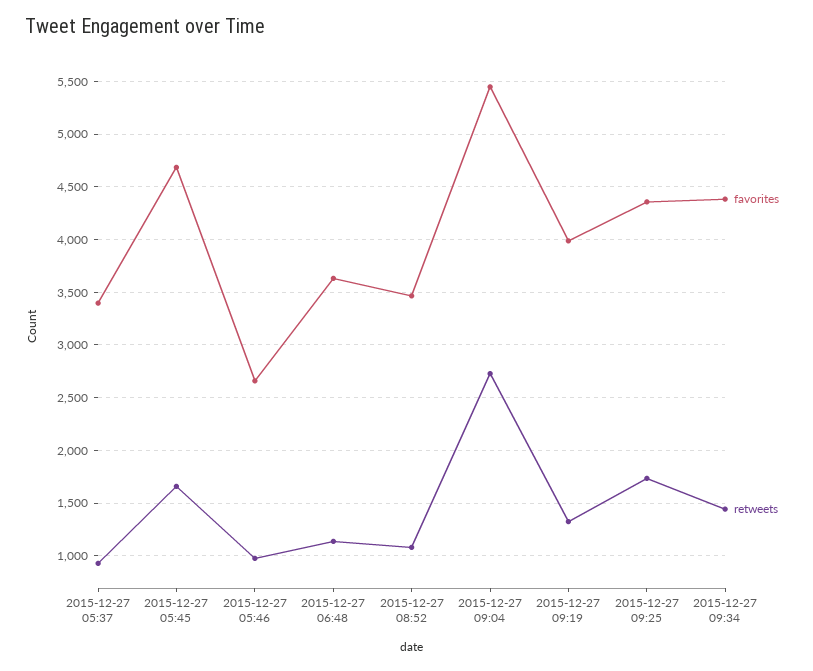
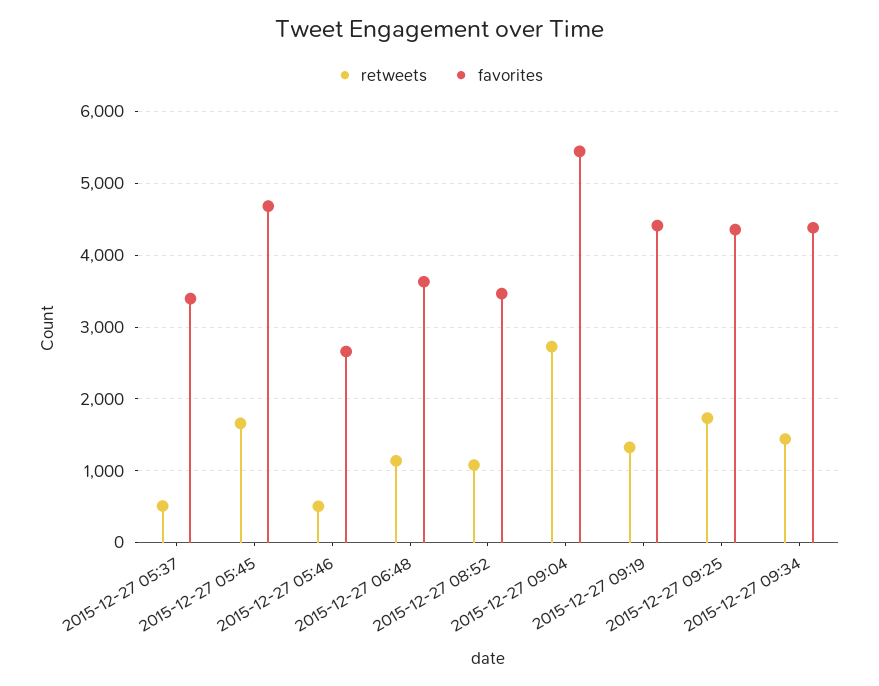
retweets, 2015-12-27 05:37: 900 -> 500
retweets, 2015-12-27 05:46: 1000 -> 500
favorites, 2015-12-27 09:19: 4000 -> 4400

